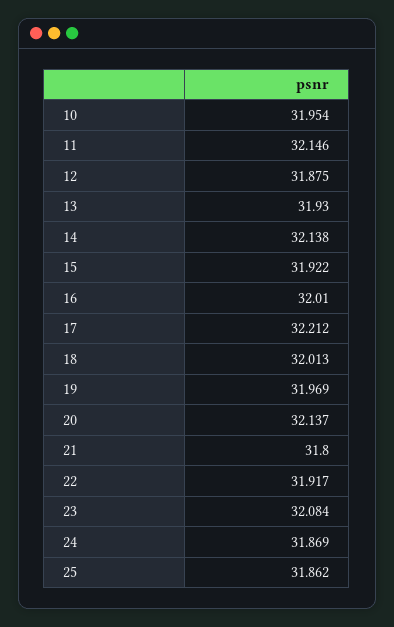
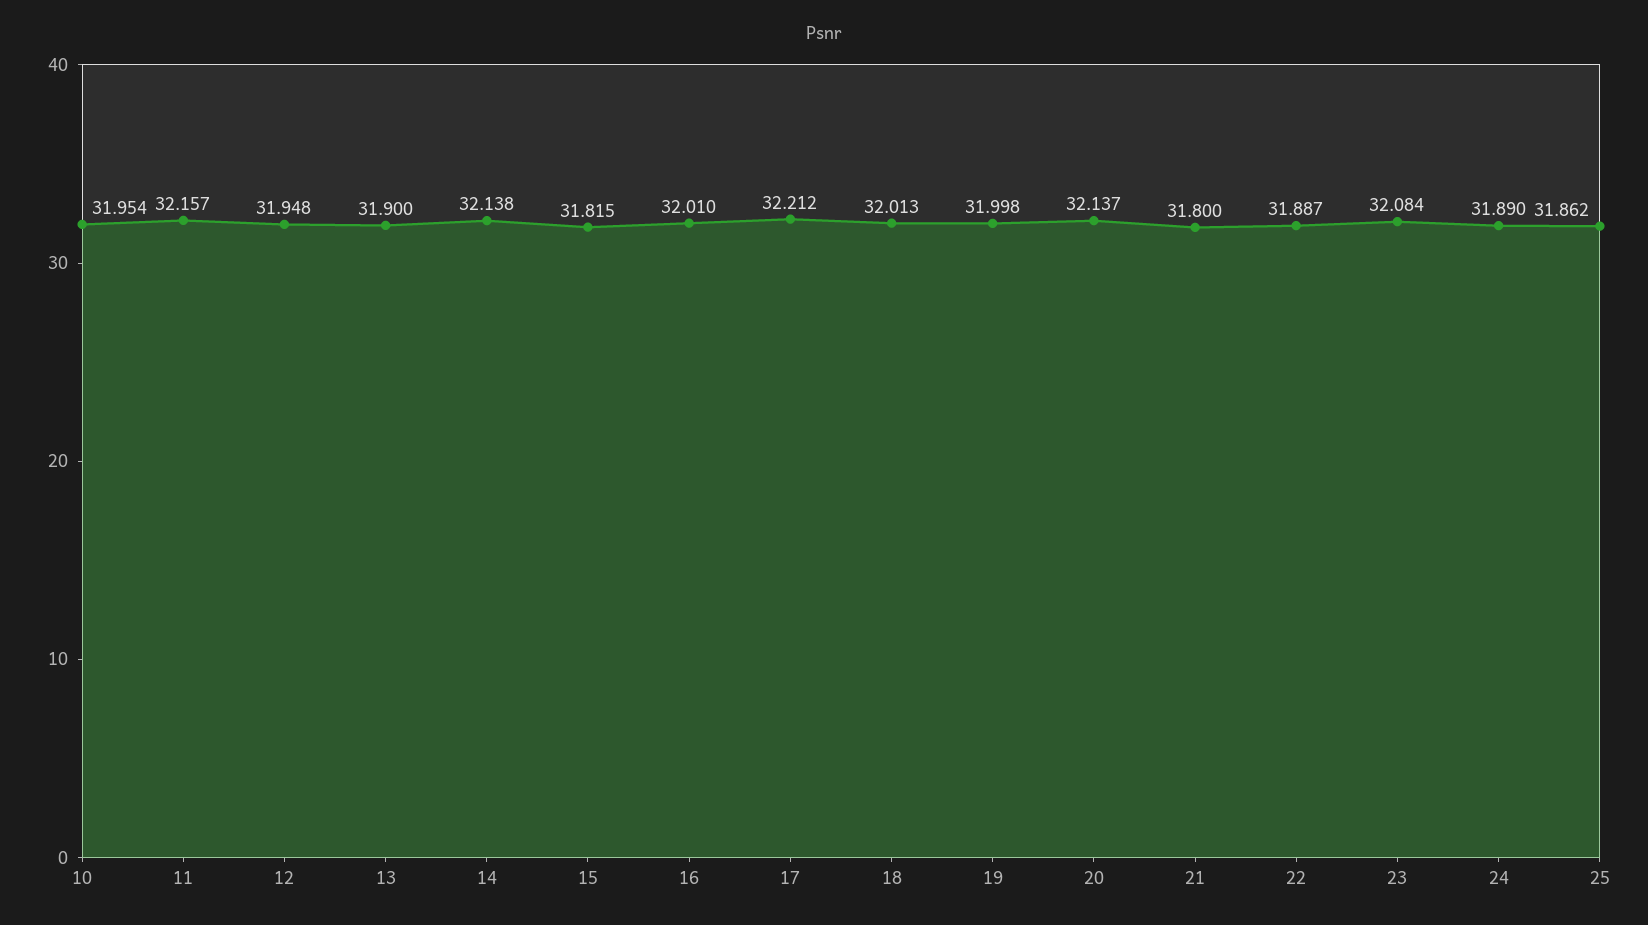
11: 32.146 -> 32.157
12: 31.875 -> 31.948
13: 31.93 -> 31.9
15: 31.922 -> 31.815
19: 31.969 -> 31.998
22: 31.917 -> 31.887
24: 31.869 -> 31.89

